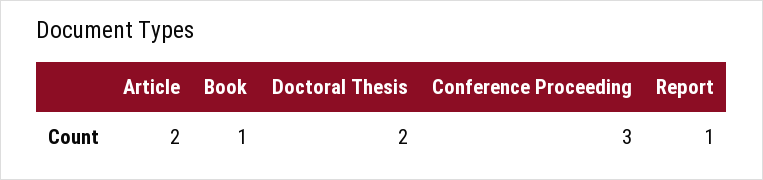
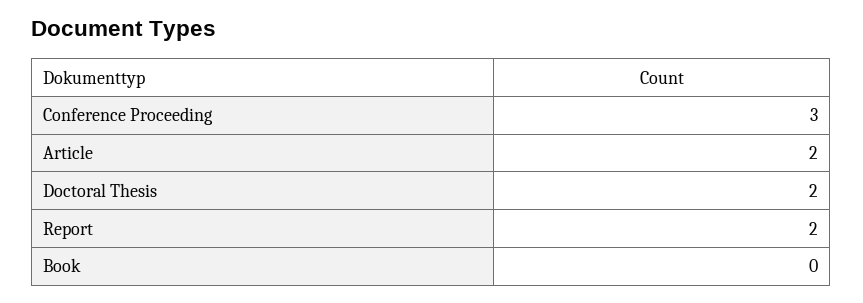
Book: 1 -> 0
Report: 1 -> 2

